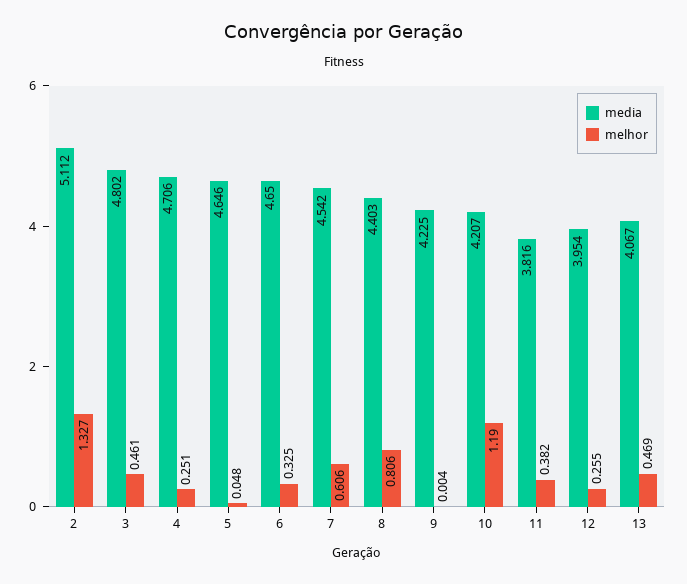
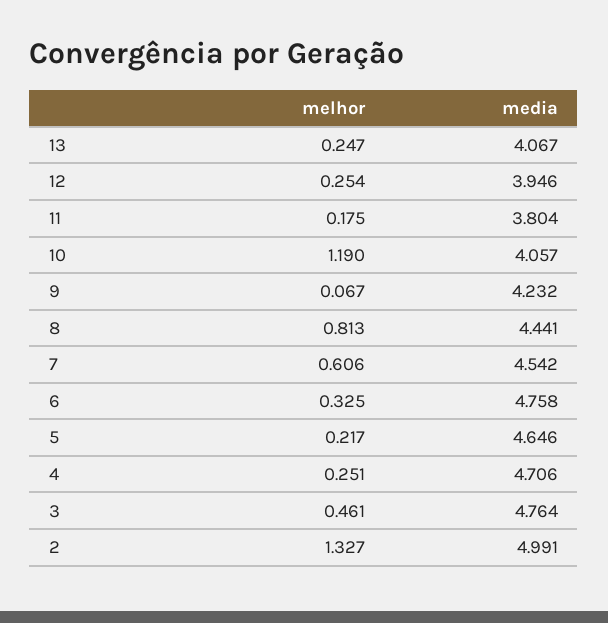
media, 2: 5.112 -> 4.991
media, 3: 4.802 -> 4.764
melhor, 5: 0.048 -> 0.217
media, 6: 4.65 -> 4.758
media, 8: 4.403 -> 4.441
melhor, 8: 0.806 -> 0.813
media, 9: 4.225 -> 4.232
melhor, 9: 0.004 -> 0.067
media, 10: 4.207 -> 4.057
media, 11: 3.816 -> 3.804
melhor, 11: 0.382 -> 0.175
media, 12: 3.954 -> 3.946
melhor, 12: 0.255 -> 0.254
melhor, 13: 0.469 -> 0.247

